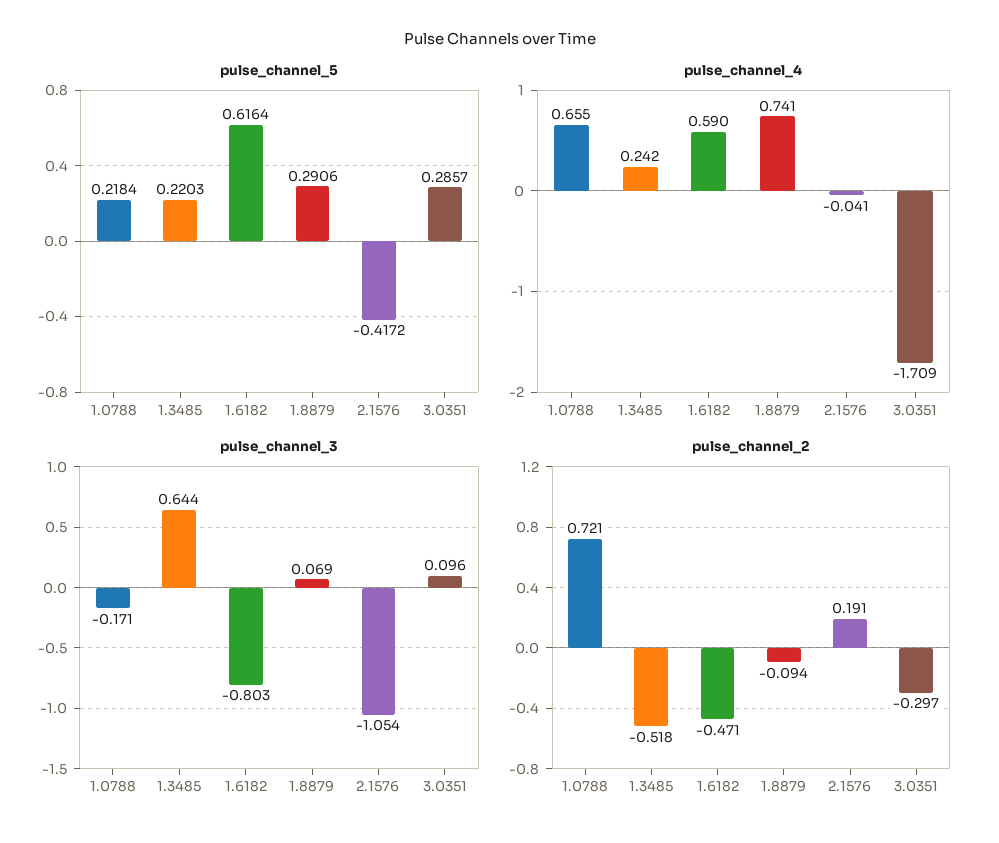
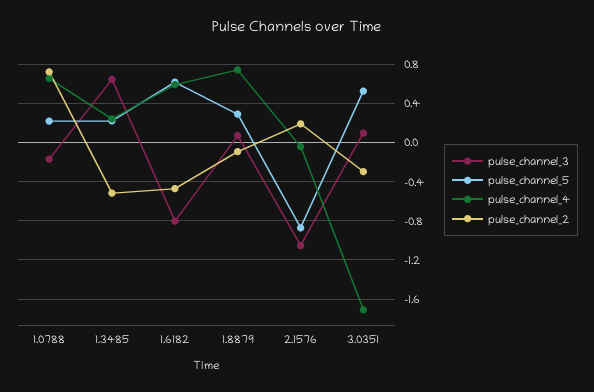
pulse_channel_5, 2.1576: -0.4172 -> -0.9
pulse_channel_5, 3.0351: 0.2857 -> 0.5

